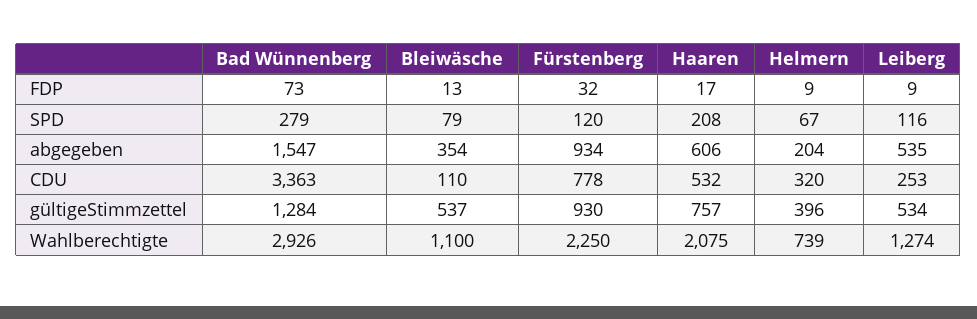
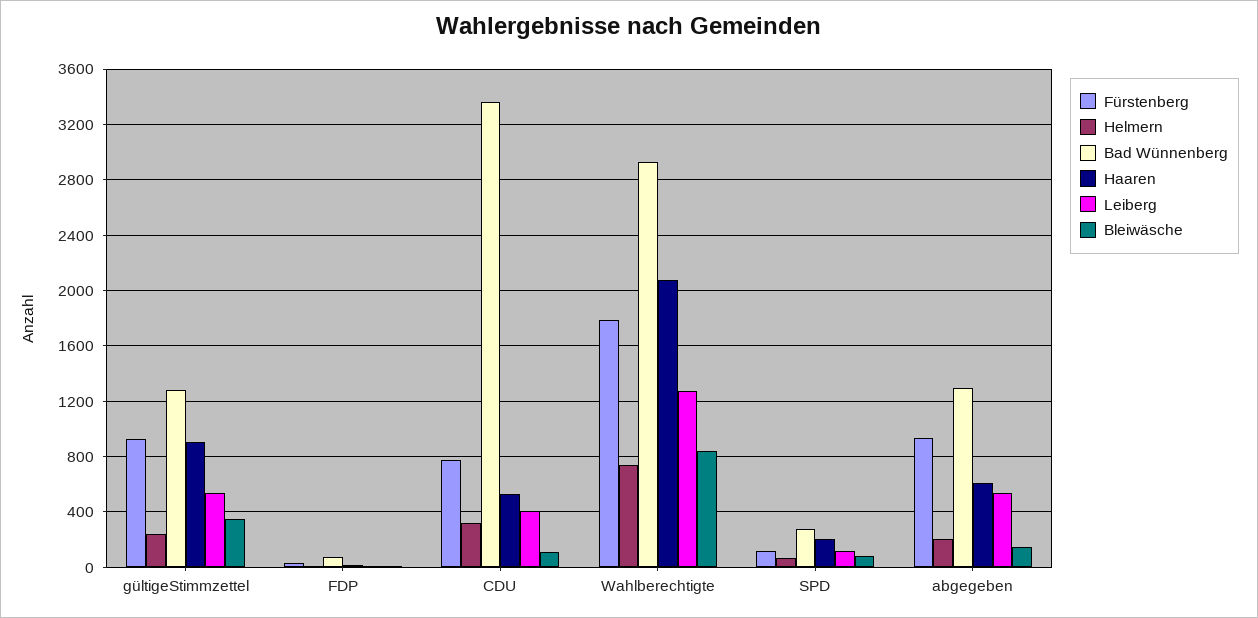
Bad Wünnenberg, abgegeben: 1547 -> 1300
Bleiwäsche, abgegeben: 354 -> 150
Leiberg, CDU: 253 -> 400
Bleiwäsche, gültigeStimmzettel: 537 -> 350
Haaren, gültigeStimmzettel: 757 -> 900
Helmern, gültigeStimmzettel: 396 -> 250
Bleiwäsche, Wahlberechtigte: 1100 -> 850
Fürstenberg, Wahlberechtigte: 2250 -> 1800

